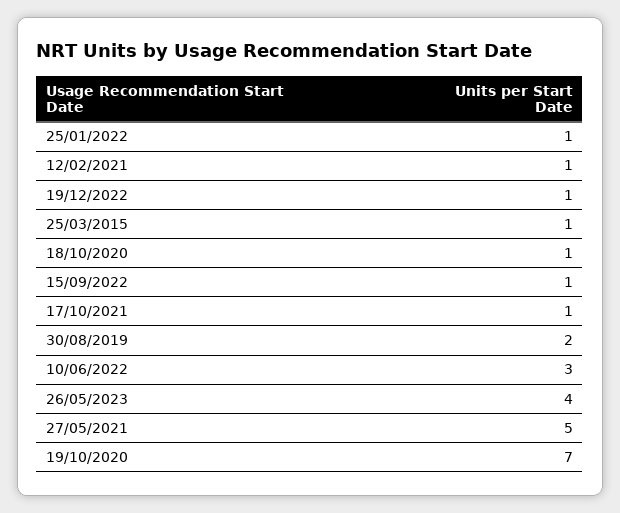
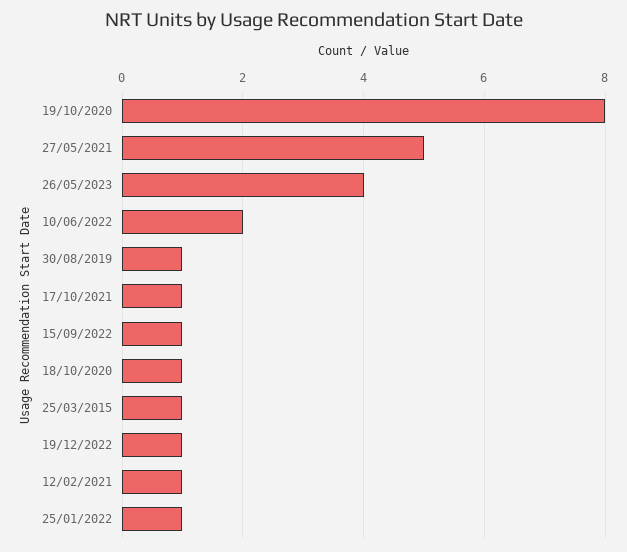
30/08/2019: 2 -> 1
10/06/2022: 3 -> 2
19/10/2020: 7 -> 8

